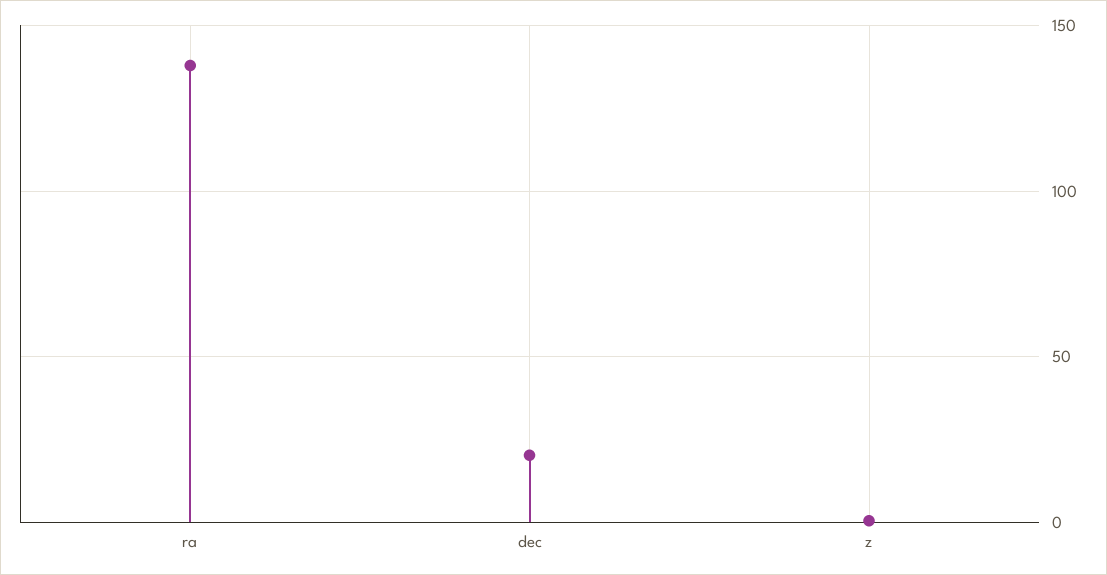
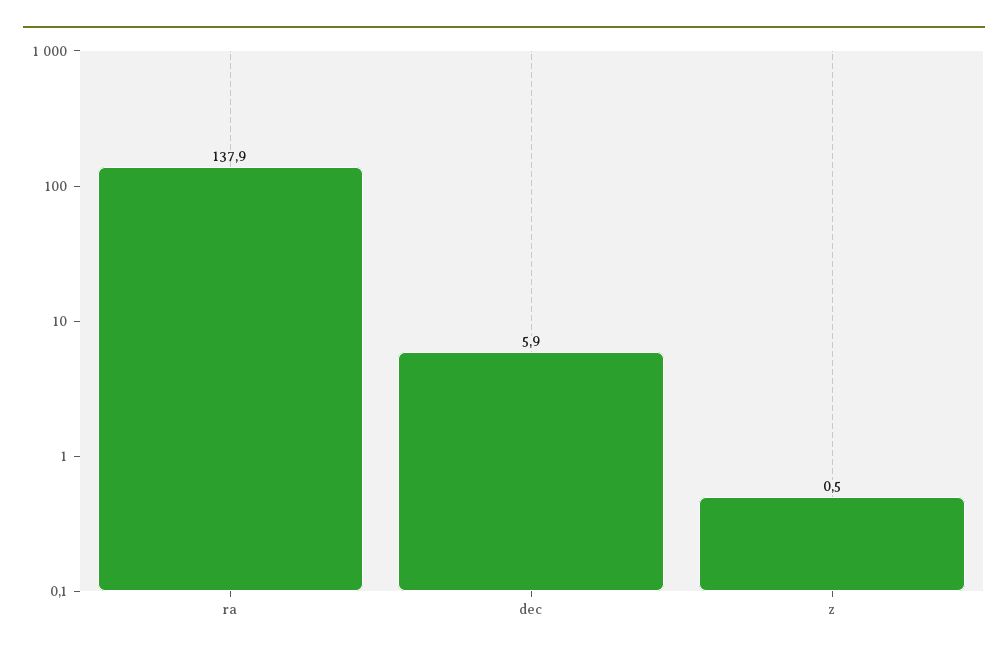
dec: 20 -> 5.9

